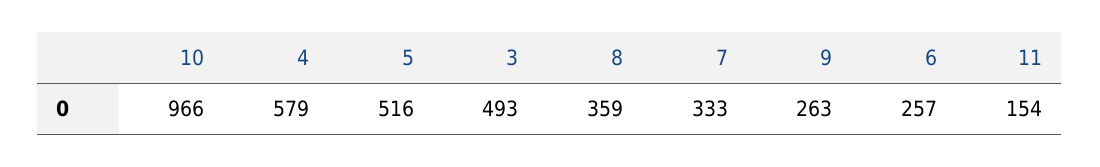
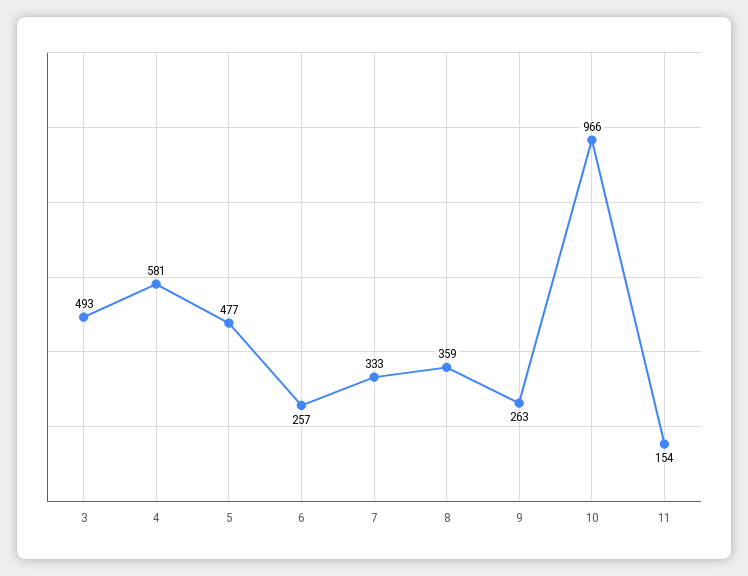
4: 579 -> 581
5: 516 -> 477

